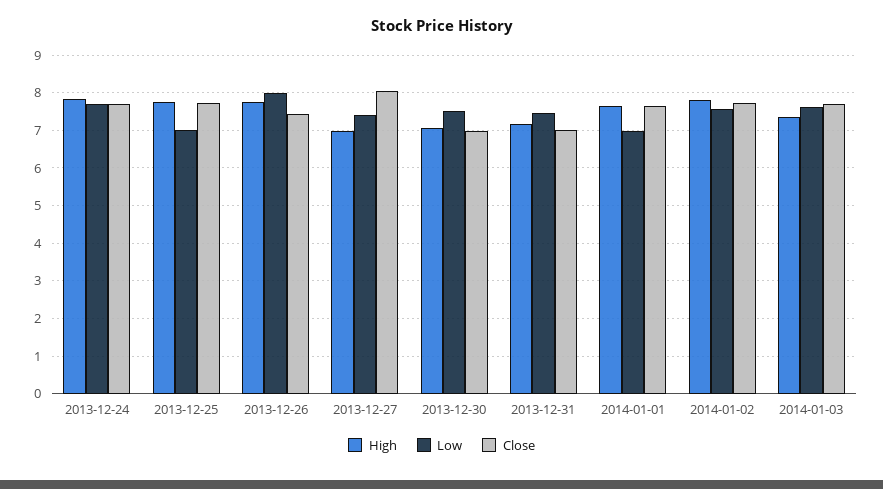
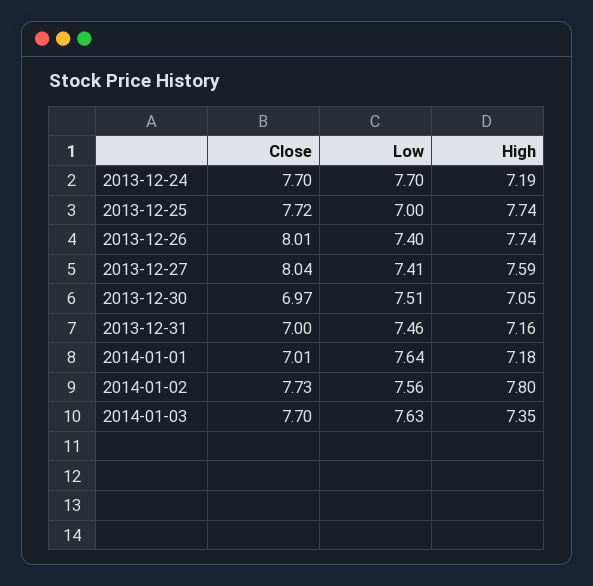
High, 2013-12-24: 7.8 -> 7.19
Low, 2013-12-26: 8 -> 7.4
Close, 2013-12-26: 7.4 -> 8.01
High, 2013-12-27: 7 -> 7.59
High, 2014-01-01: 7.6 -> 7.18
Low, 2014-01-01: 7 -> 7.64
Close, 2014-01-01: 7.6 -> 7.01

